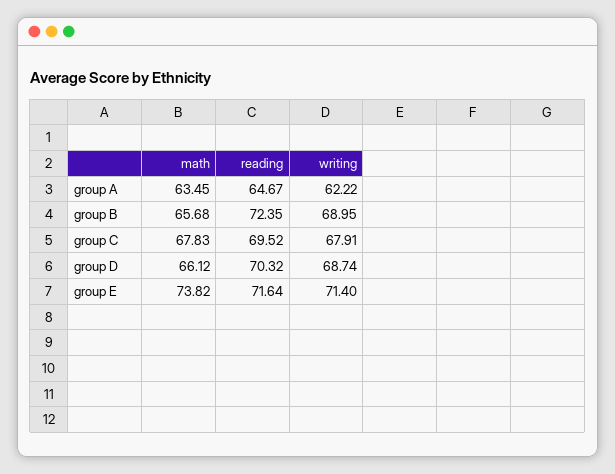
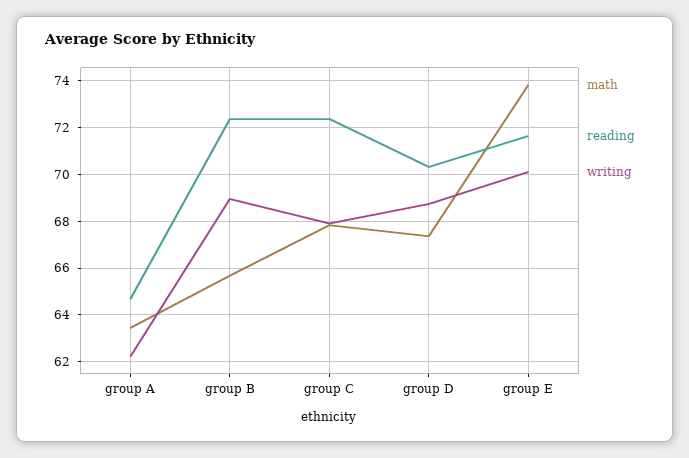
reading, group C: 69.52 -> 72.5
math, group D: 66.12 -> 67.5
writing, group E: 71.4 -> 70

